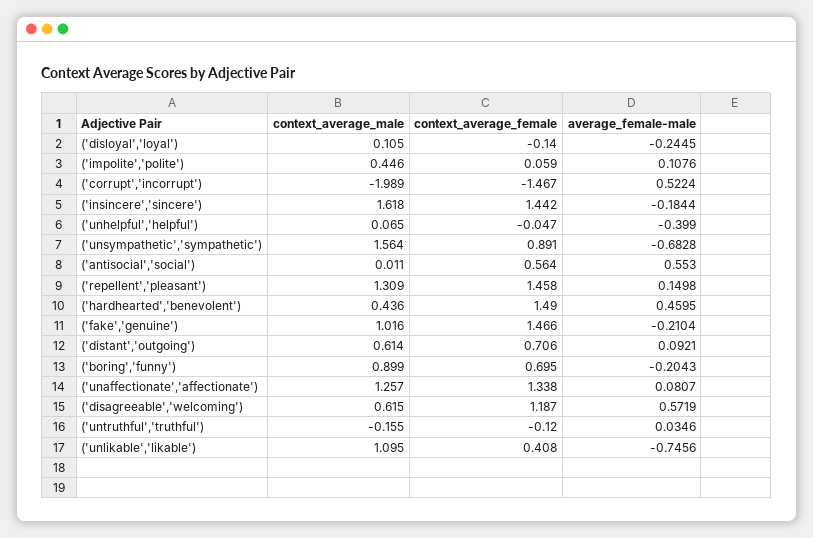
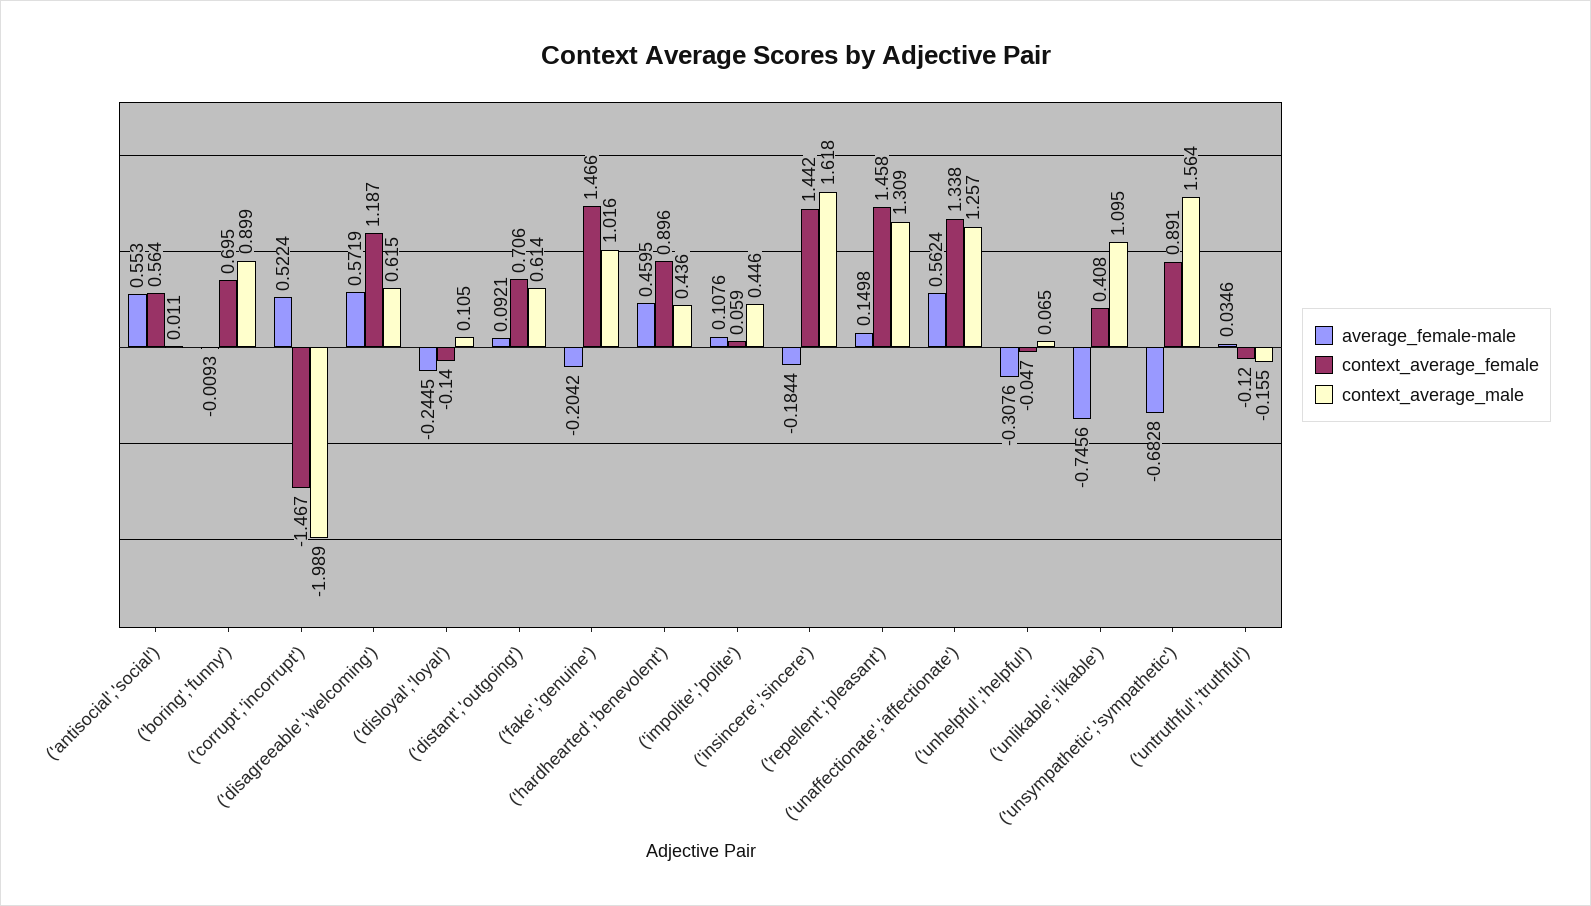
average_female-male, ('unhelpful','helpful'): -0.399 -> -0.3076
context_average_female, ('hardhearted','benevolent'): 1.49 -> 0.896
average_female-male, ('fake','genuine'): -0.2104 -> -0.2042
average_female-male, ('boring','funny'): -0.2043 -> -0.0093
average_female-male, ('unaffectionate','affectionate'): 0.0807 -> 0.5624

